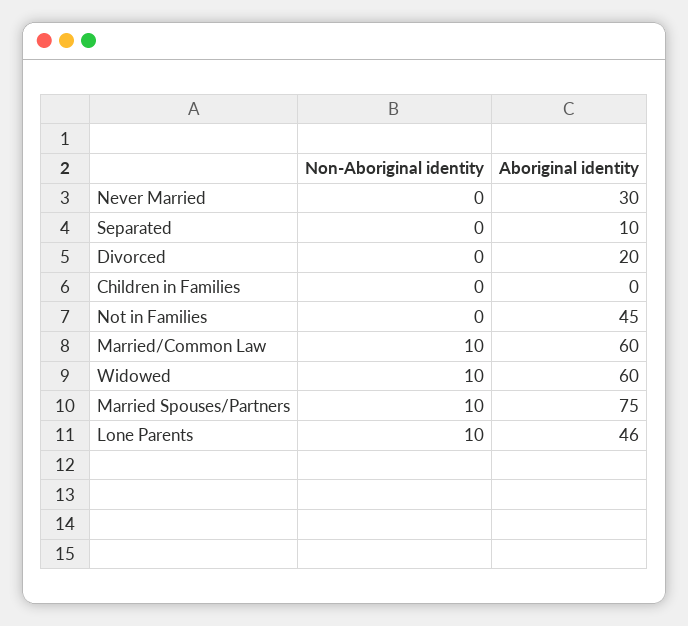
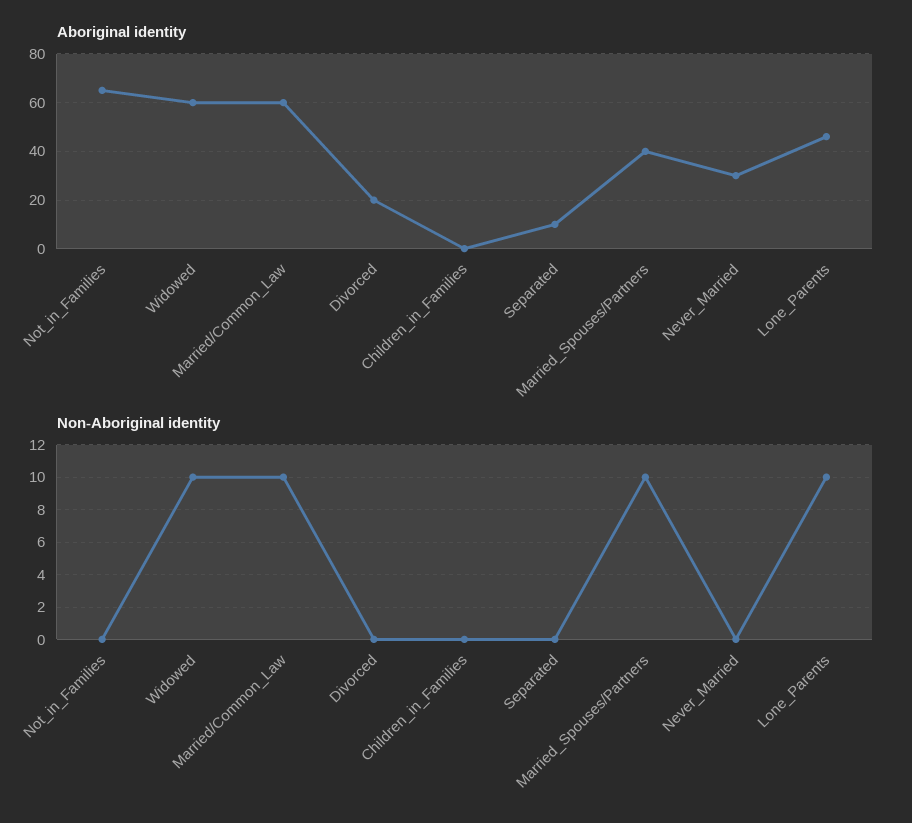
Aboriginal identity, Not in Families: 45 -> 65
Aboriginal identity, Married Spouses/Partners: 75 -> 40

